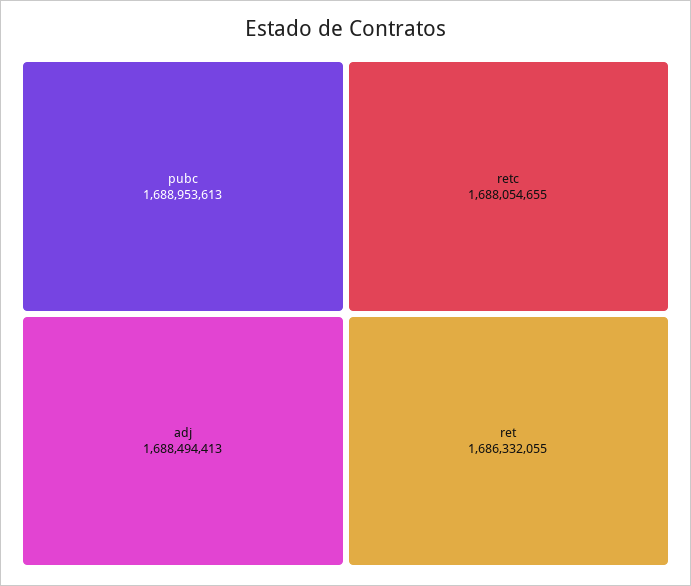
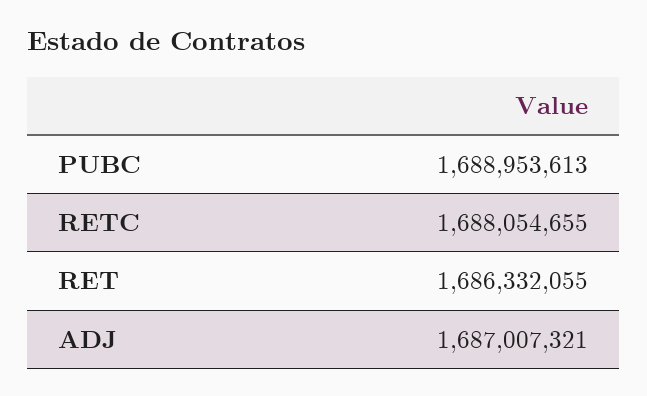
adj: 1688494413 -> 1687007321

